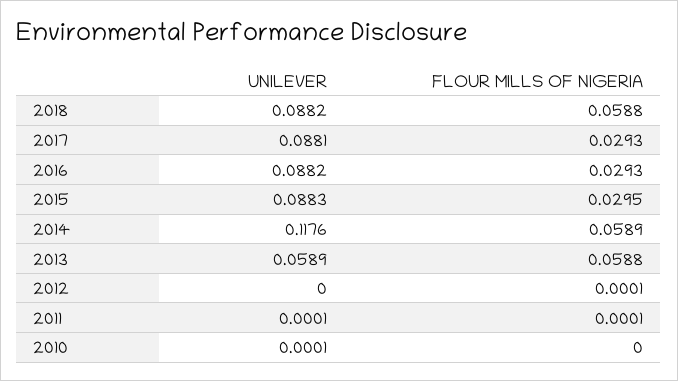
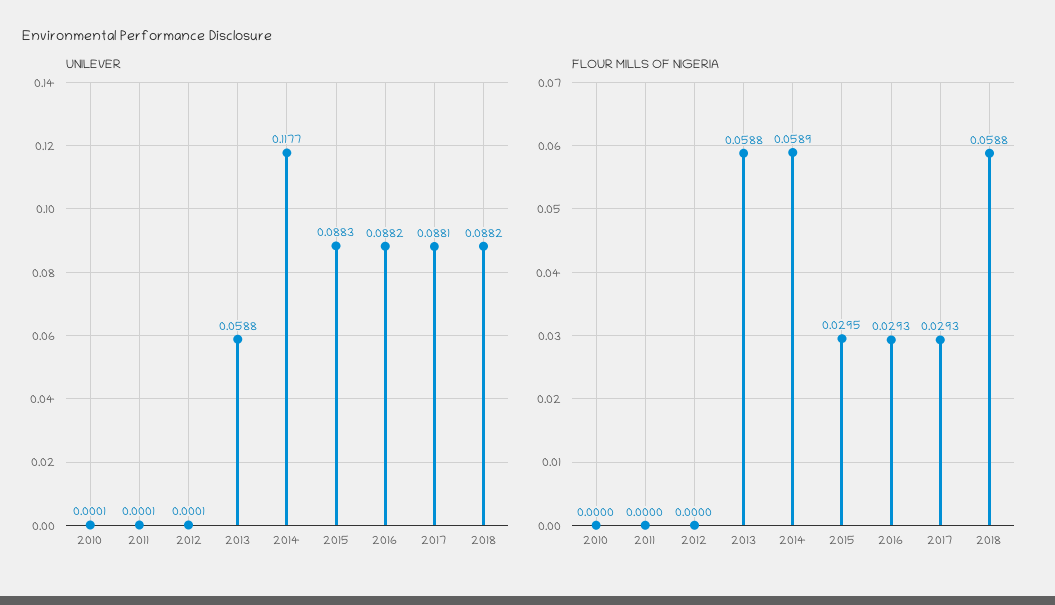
UNILEVER, 2014: 0.1176 -> 0.1177
UNILEVER, 2013: 0.0589 -> 0.0588
UNILEVER, 2012: 0 -> 0.0001
FLOUR MILLS OF NIGERIA, 2012: 0.0001 -> 0
FLOUR MILLS OF NIGERIA, 2011: 0.0001 -> 0

